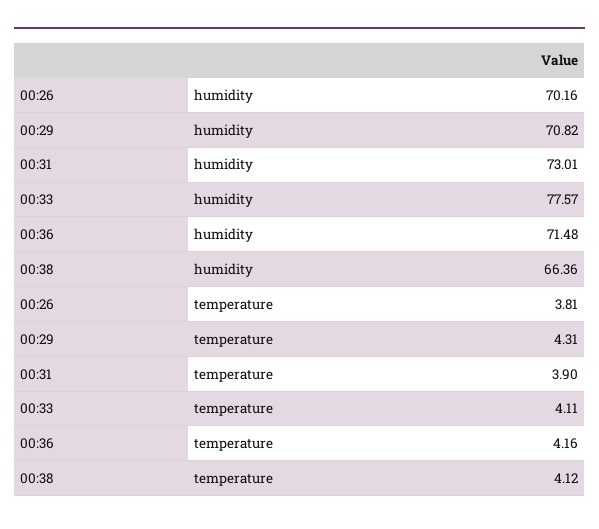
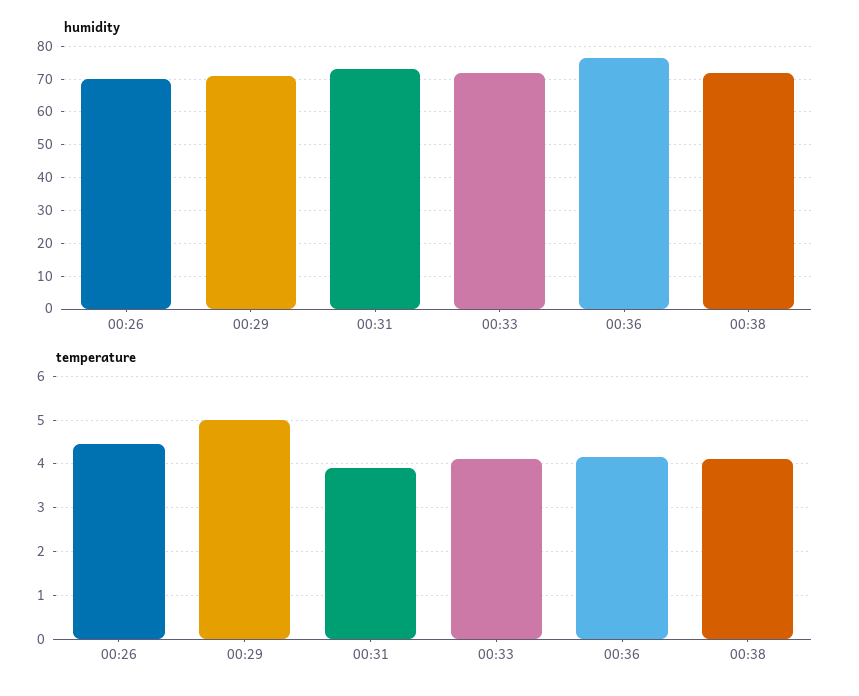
humidity, 00:33: 77.57 -> 72
humidity, 00:36: 71.48 -> 76
humidity, 00:38: 66.36 -> 72
temperature, 00:26: 3.81 -> 4.4
temperature, 00:29: 4.31 -> 5

